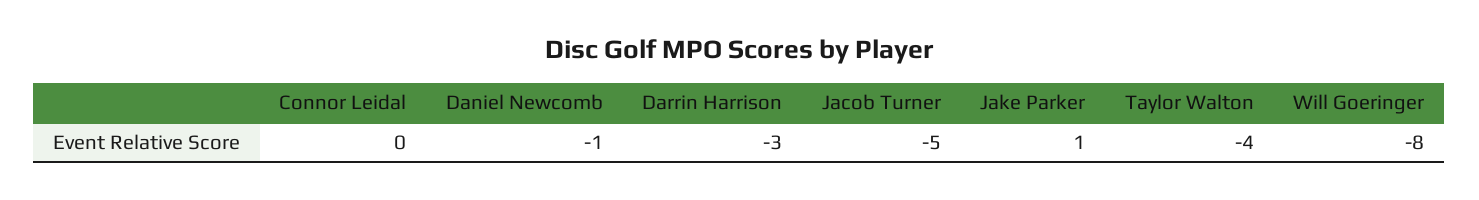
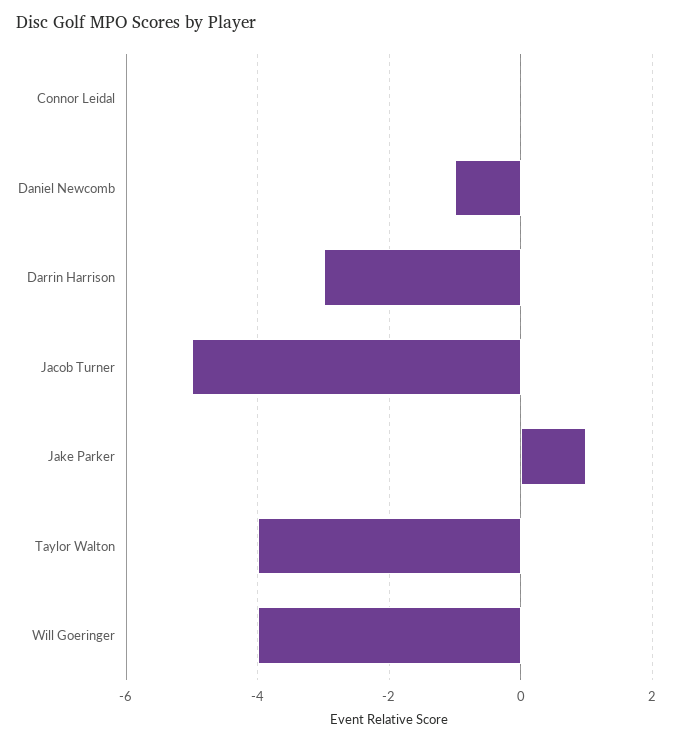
Will Goeringer: -8 -> -4

